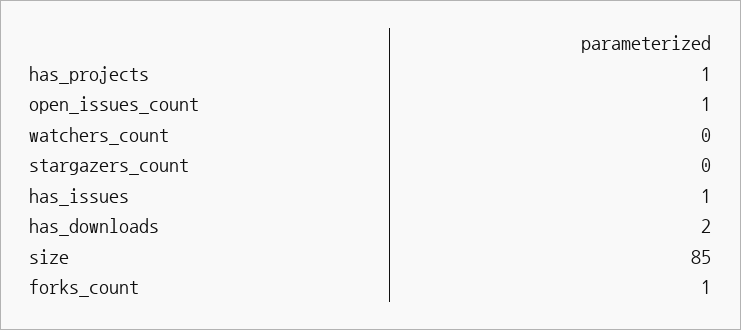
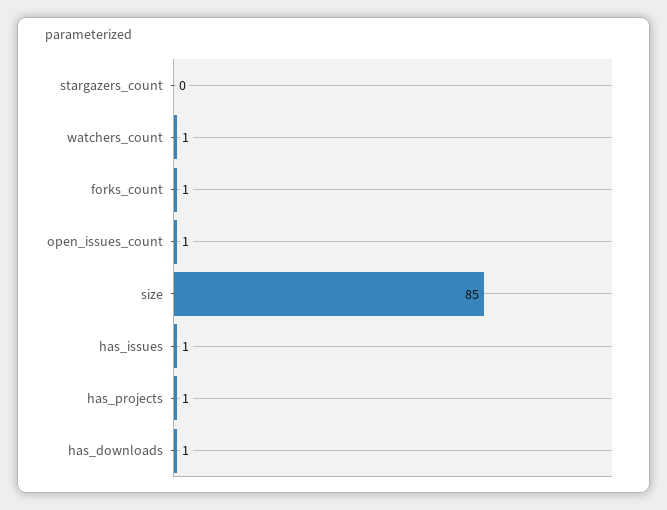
watchers_count: 0 -> 1
has_downloads: 2 -> 1

